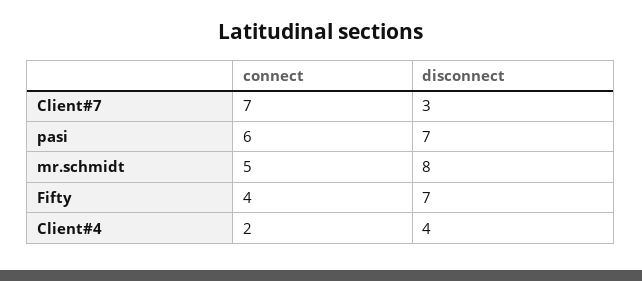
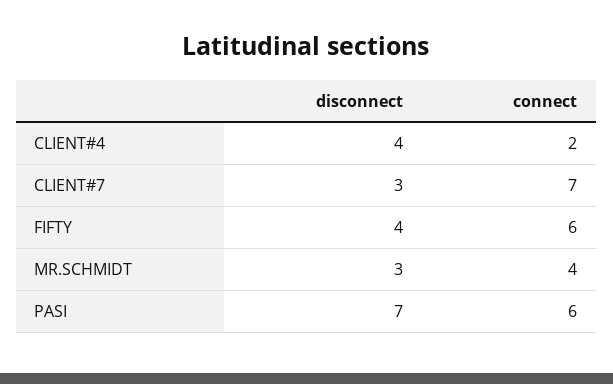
connect, mr.schmidt: 5 -> 4
disconnect, mr.schmidt: 8 -> 3
connect, Fifty: 4 -> 6
disconnect, Fifty: 7 -> 4

